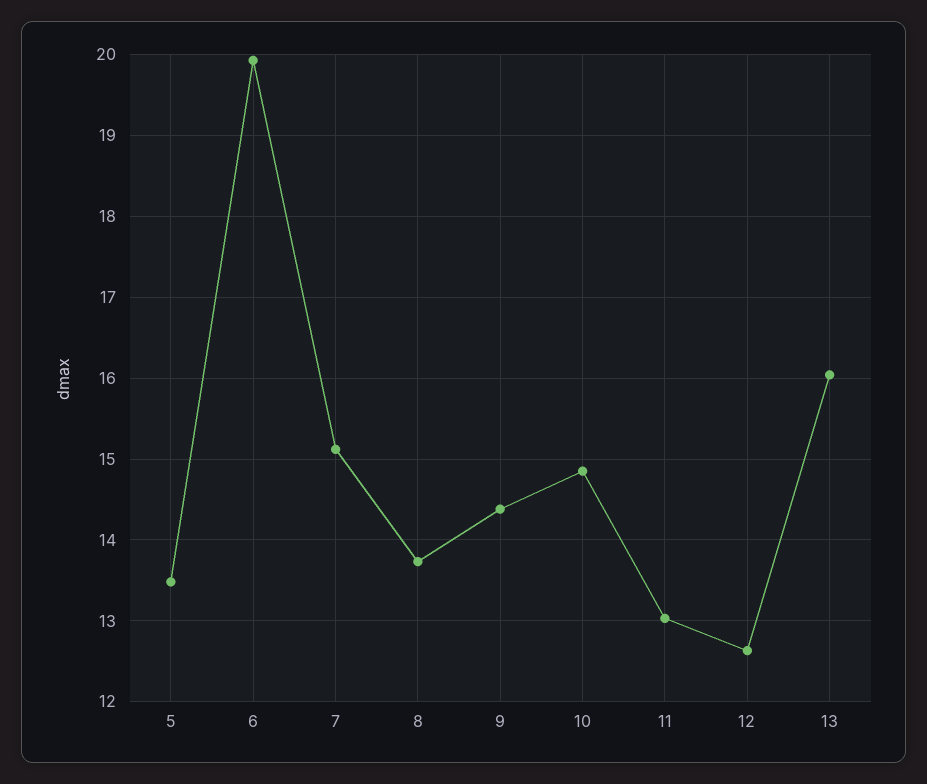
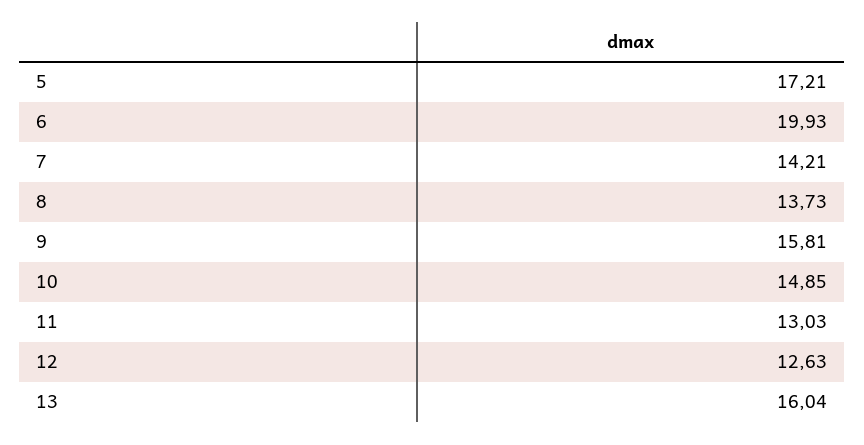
5: 13.5 -> 17.21
7: 15.1 -> 14.21
9: 14.4 -> 15.81

